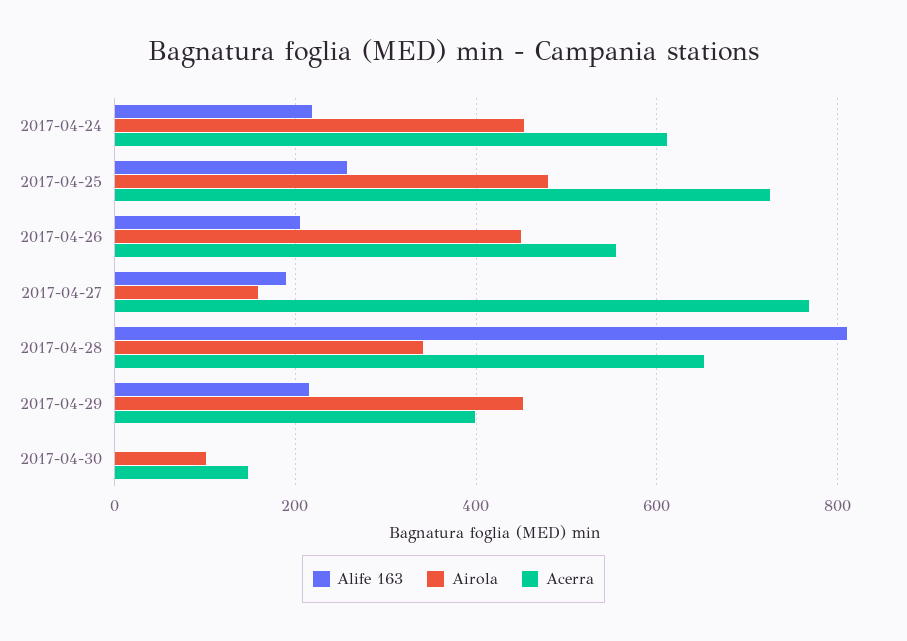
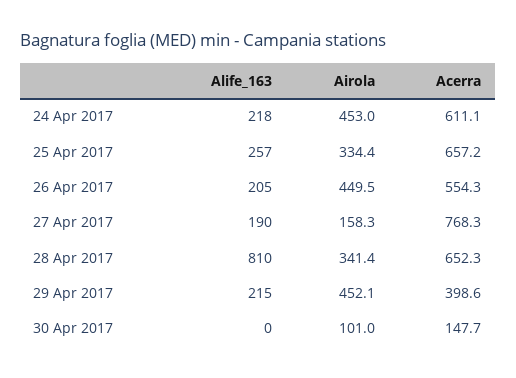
Airola, 2017-04-25: 480 -> 334.4
Acerra, 2017-04-25: 720 -> 657.2

